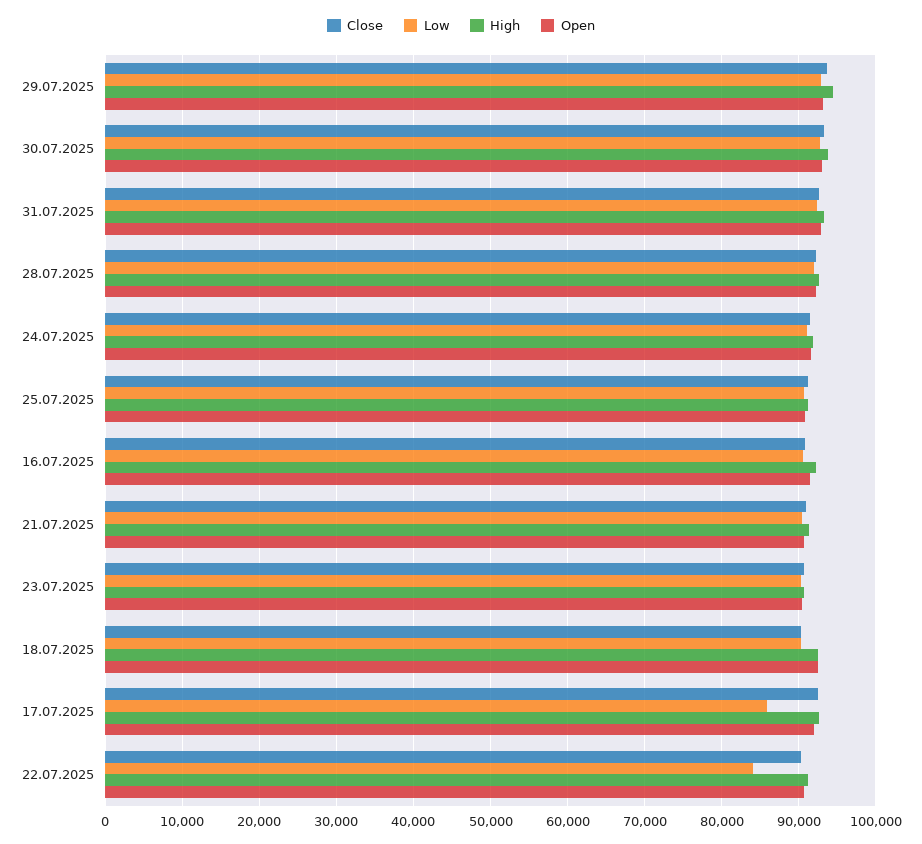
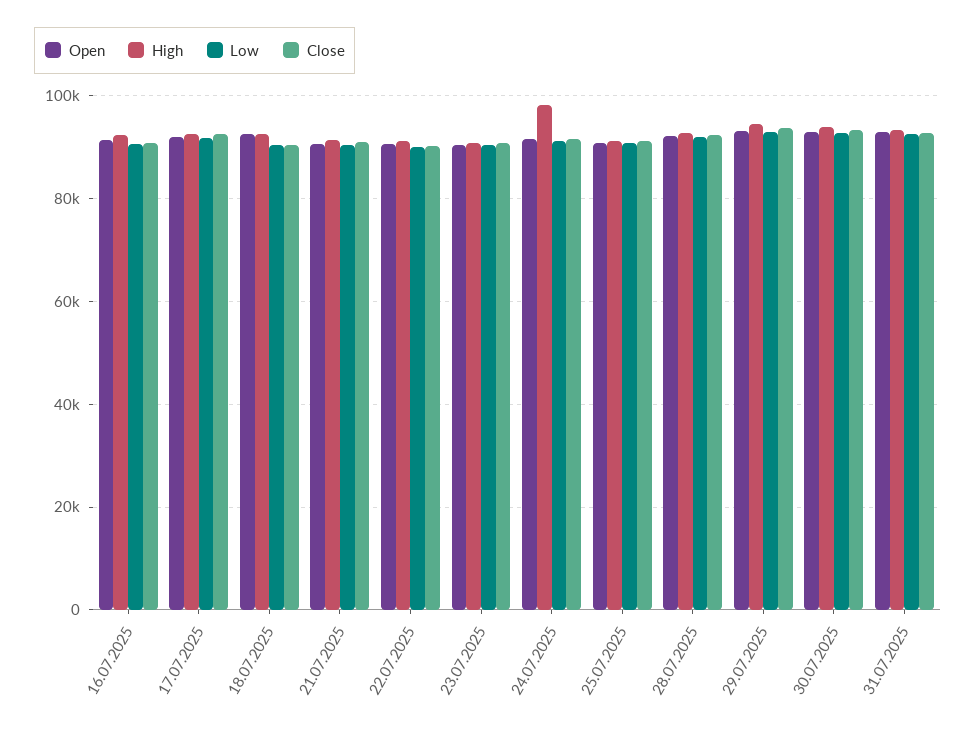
High, 24.07.2025: 92000 -> 98000
Low, 17.07.2025: 86000 -> 92000
Low, 22.07.2025: 84000 -> 90000

